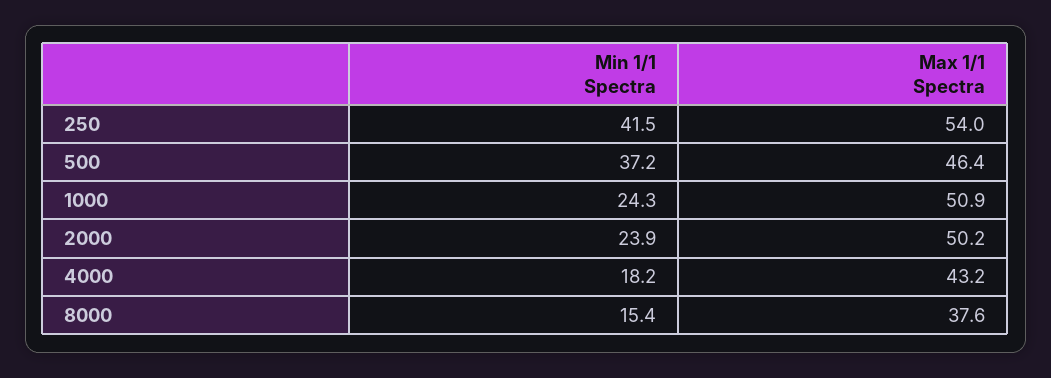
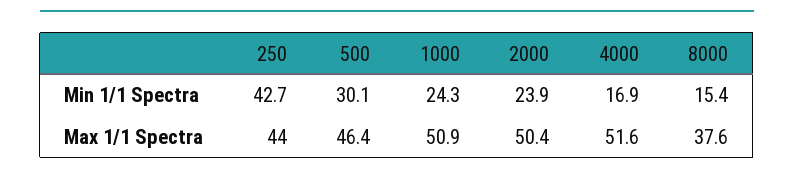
Min 1/1 Spectra, 250: 41.5 -> 42.7
Max 1/1 Spectra, 250: 54 -> 44
Min 1/1 Spectra, 500: 37.2 -> 30.1
Max 1/1 Spectra, 2000: 50.2 -> 50.4
Min 1/1 Spectra, 4000: 18.2 -> 16.9
Max 1/1 Spectra, 4000: 43.2 -> 51.6

